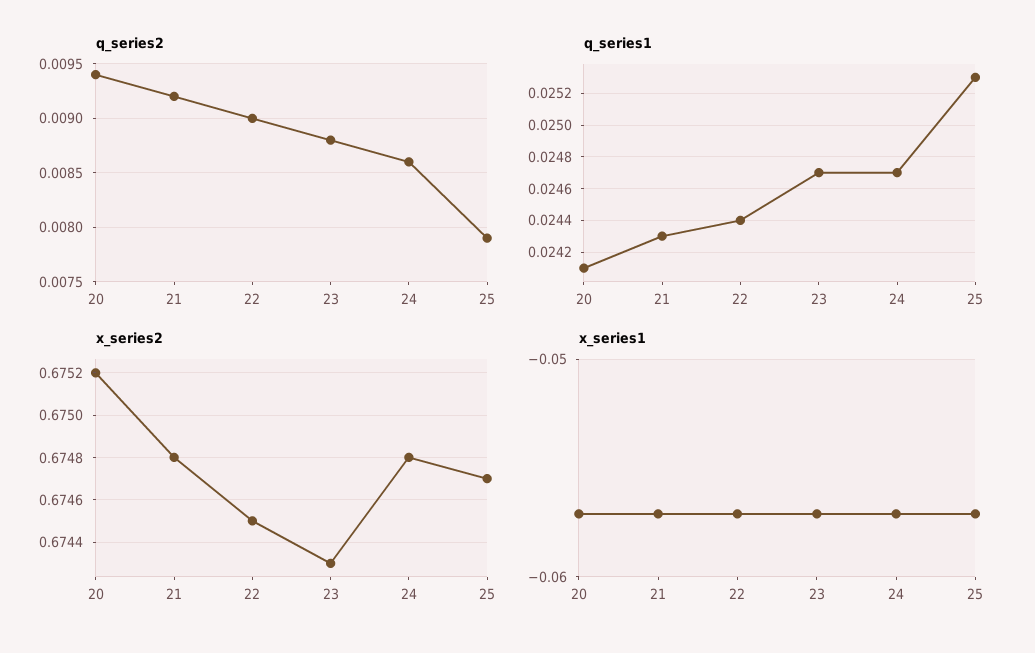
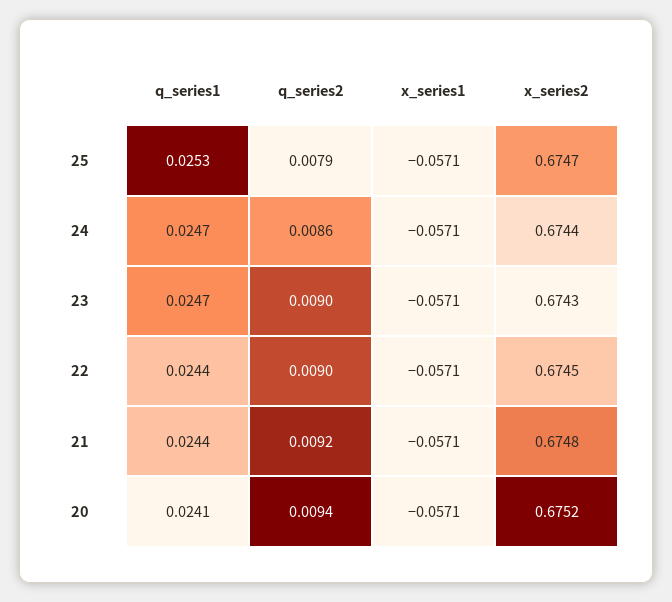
q_series2, 23: 0.0088 -> 0.009
q_series1, 21: 0.0243 -> 0.0244
x_series2, 24: 0.6748 -> 0.6744

